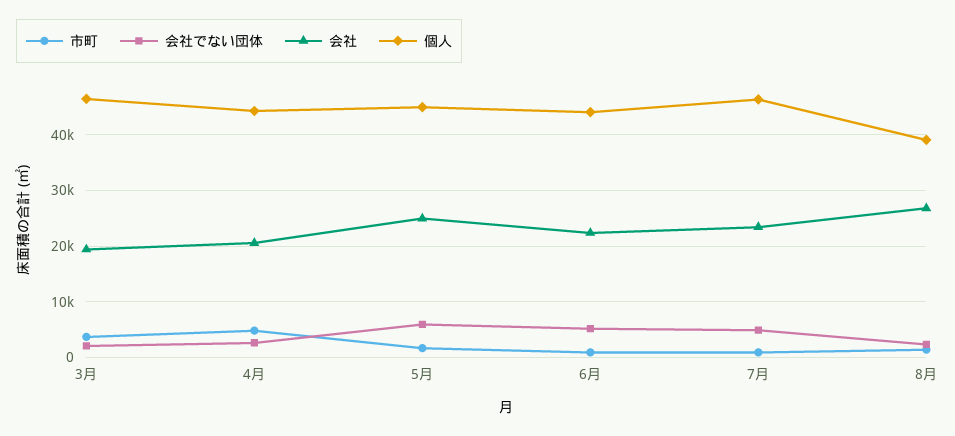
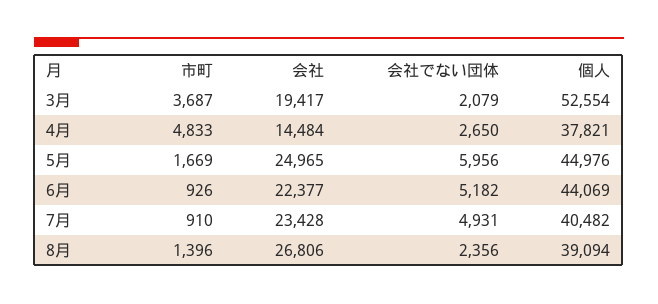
個人, 3月: 46000 -> 52554
会社, 4月: 20000 -> 14484
個人, 4月: 44000 -> 37821
個人, 7月: 46000 -> 40482

